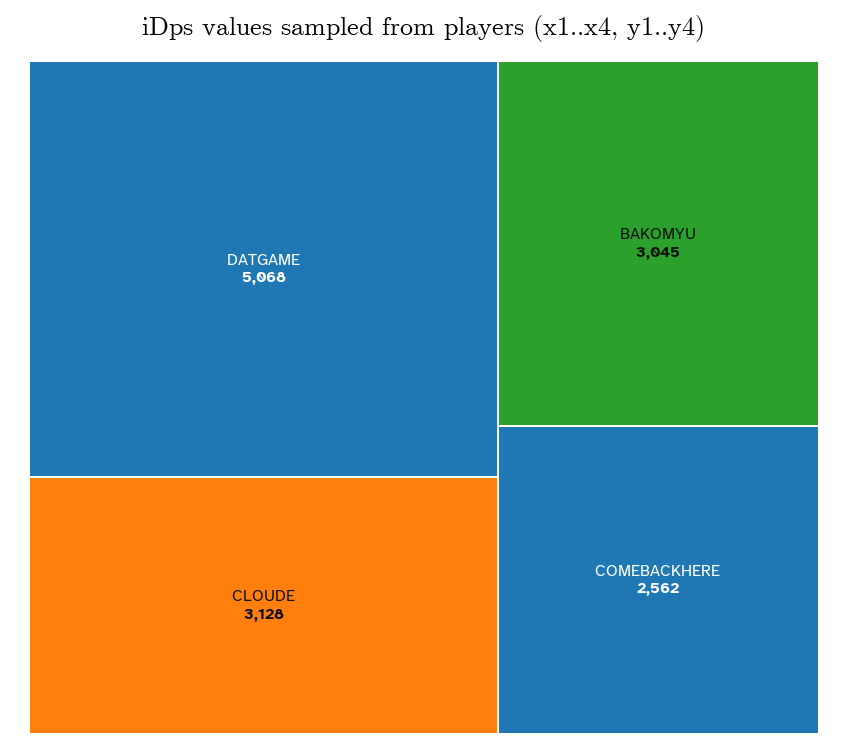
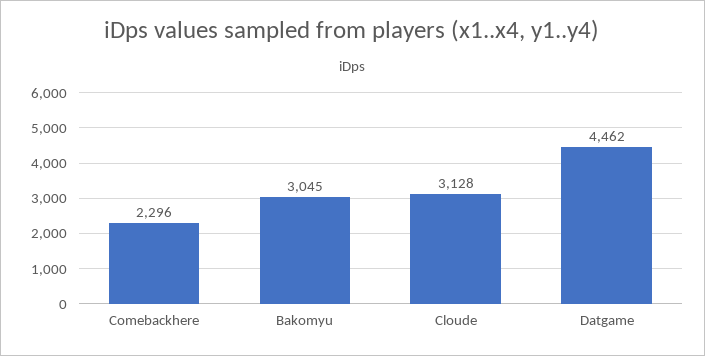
DATGAME: 5068 -> 4462
COMEBACKHERE: 2562 -> 2296

